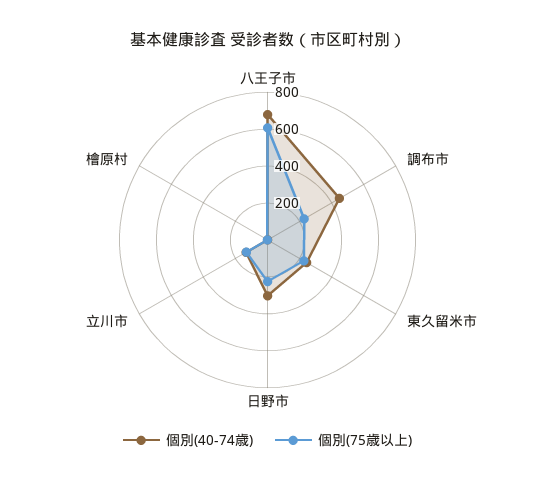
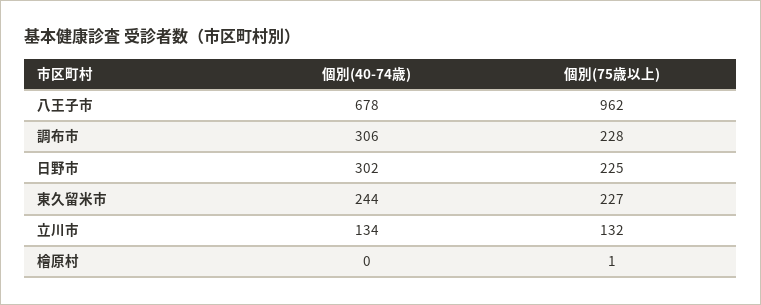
個別(75歳以上), 八王子市: 600 -> 962
個別(40-74歳), 調布市: 450 -> 306

